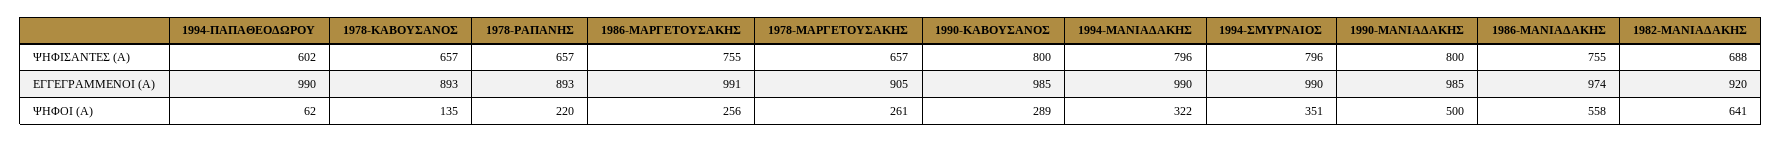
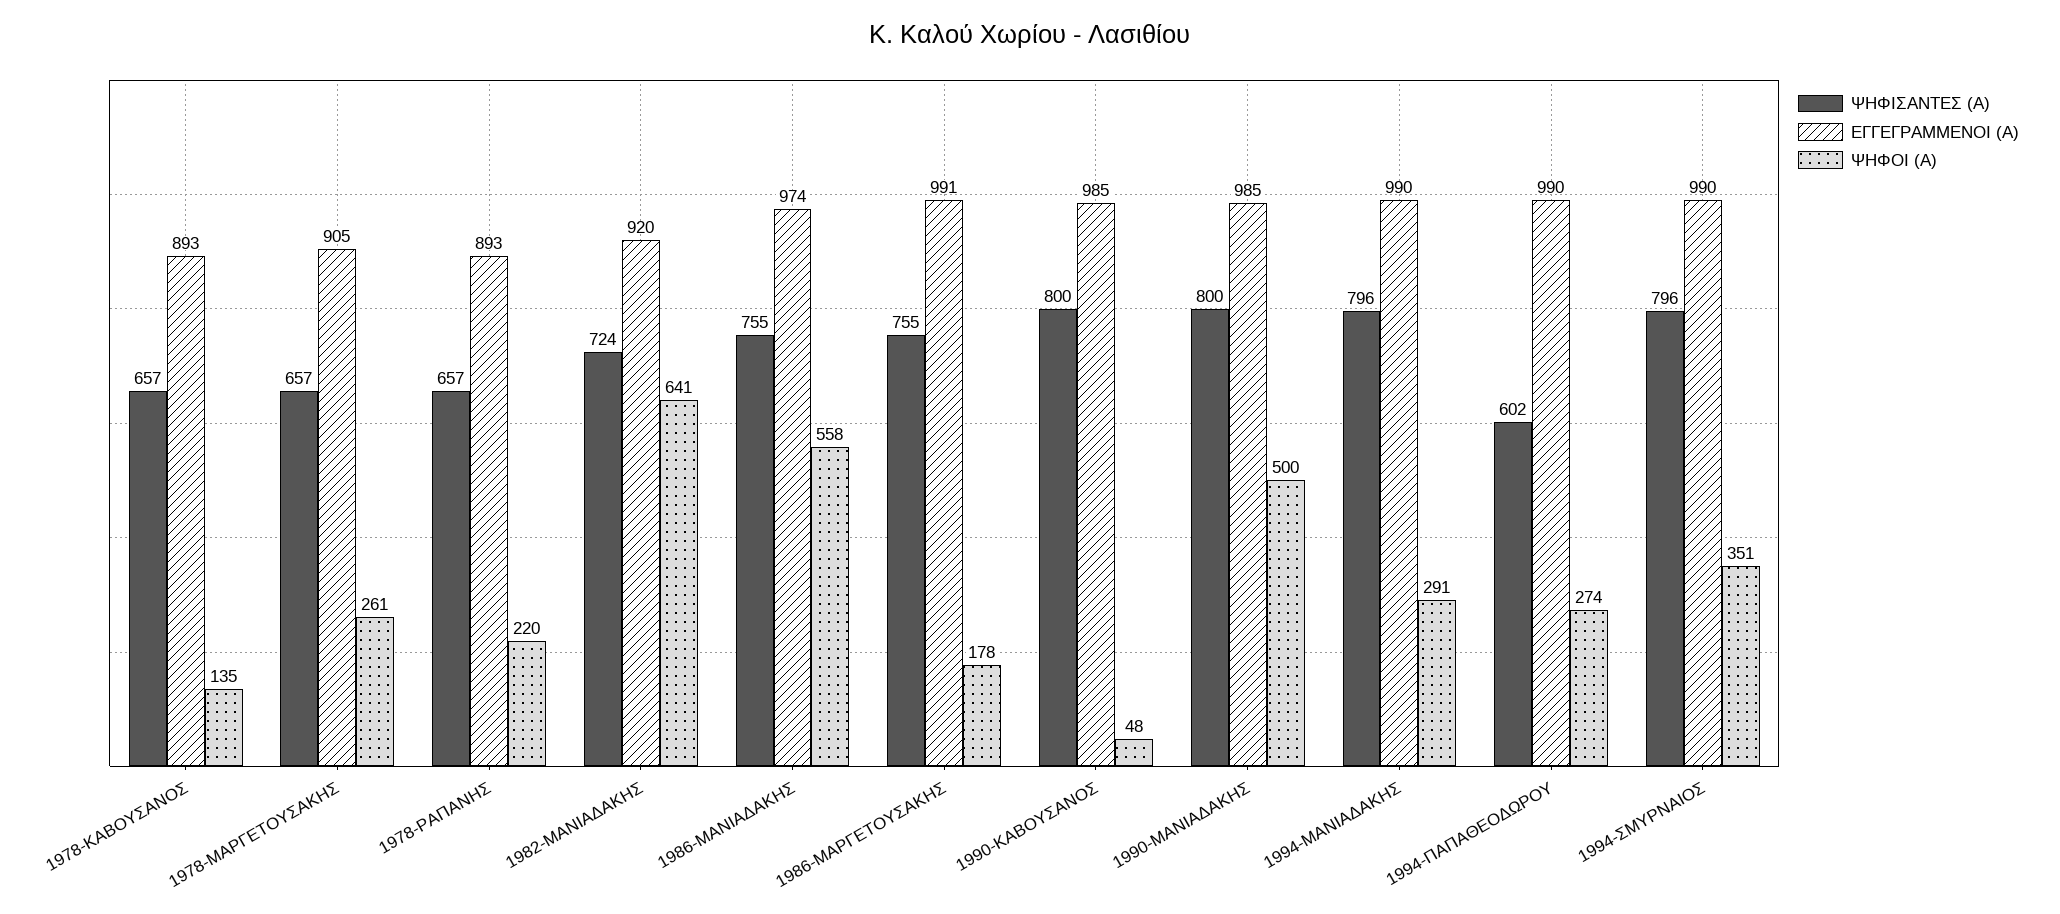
ΨΗΦΙΣΑΝΤΕΣ (Α), 1982-ΜΑΝΙΑΔΑΚΗΣ: 688 -> 724
ΨΗΦΟΙ (Α), 1994-ΠΑΠΑΘΕΟΔΩΡΟΥ: 62 -> 274
ΨΗΦΟΙ (Α), 1986-ΜΑΡΓΕΤΟΥΣΑΚΗΣ: 256 -> 178
ΨΗΦΟΙ (Α), 1990-ΚΑΒΟΥΣΑΝΟΣ: 289 -> 48
ΨΗΦΟΙ (Α), 1994-ΜΑΝΙΑΔΑΚΗΣ: 322 -> 291

